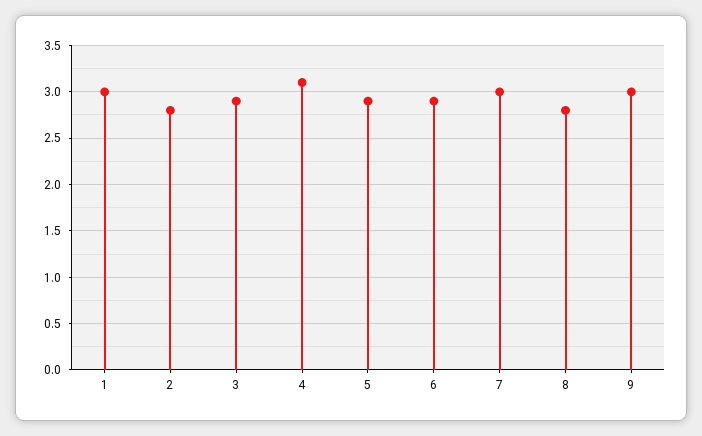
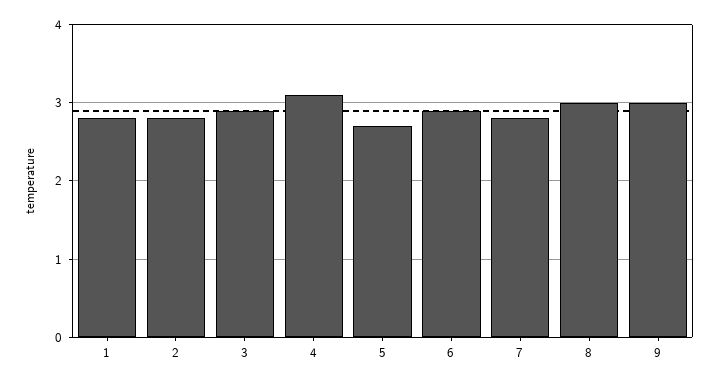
1: 3 -> 2.8
5: 2.9 -> 2.7
7: 3 -> 2.8
8: 2.8 -> 3

